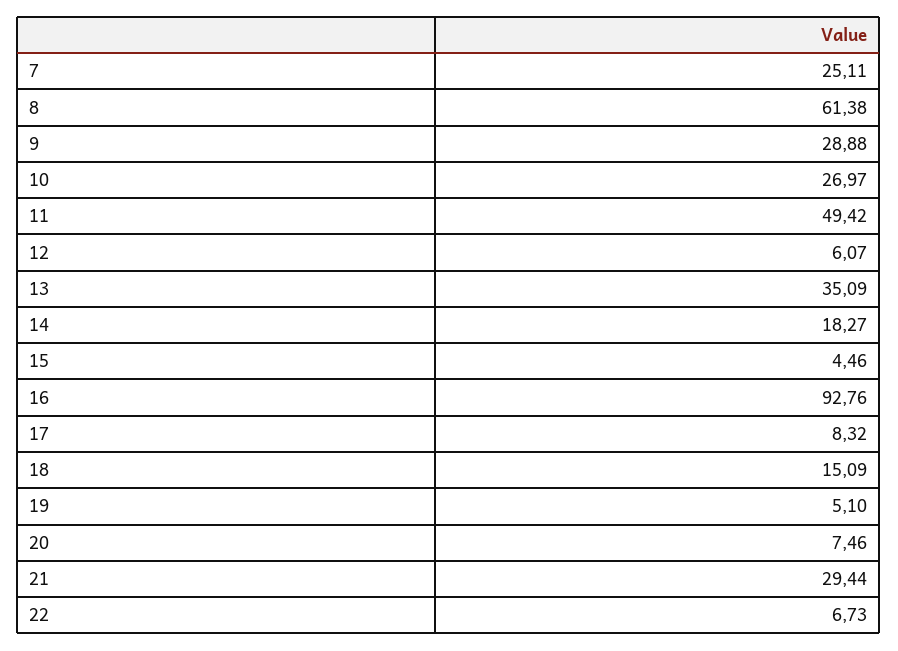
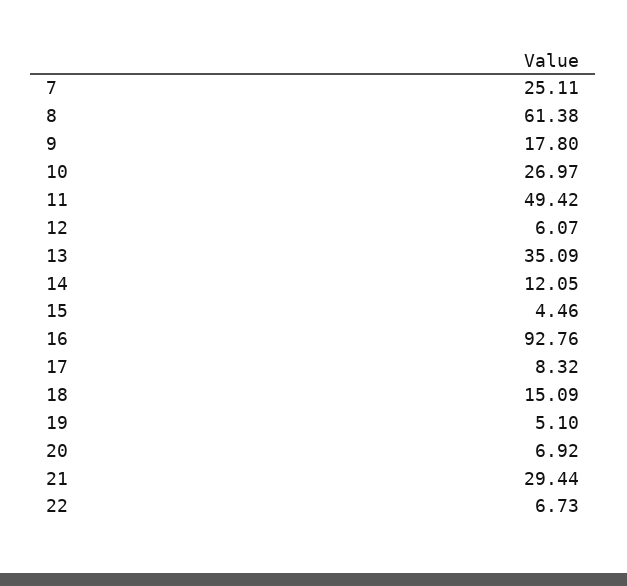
9: 28.88 -> 17.8
14: 18.27 -> 12.05
20: 7.46 -> 6.92

